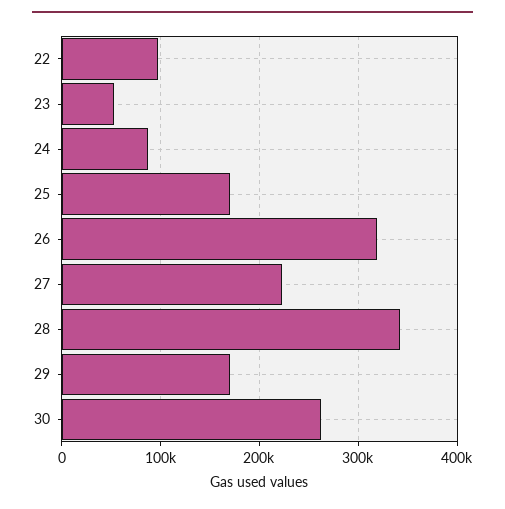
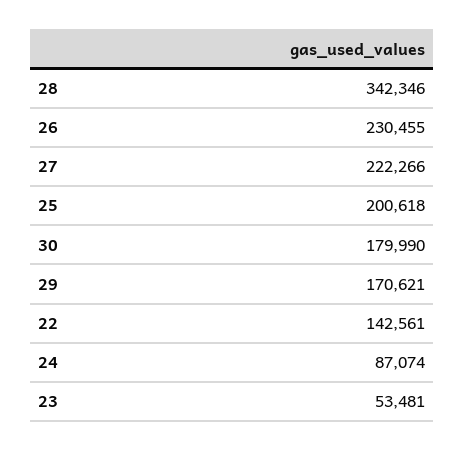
22: 100000 -> 142561
25: 170000 -> 200618
26: 320000 -> 230455
30: 260000 -> 179990

